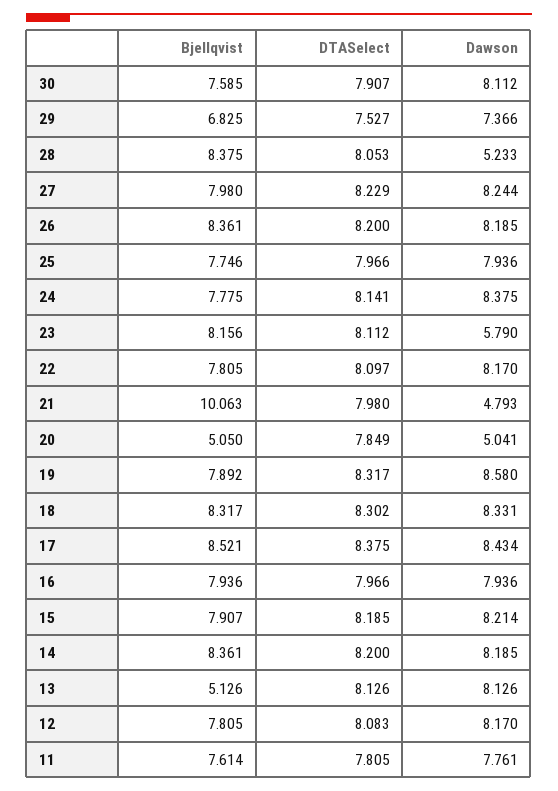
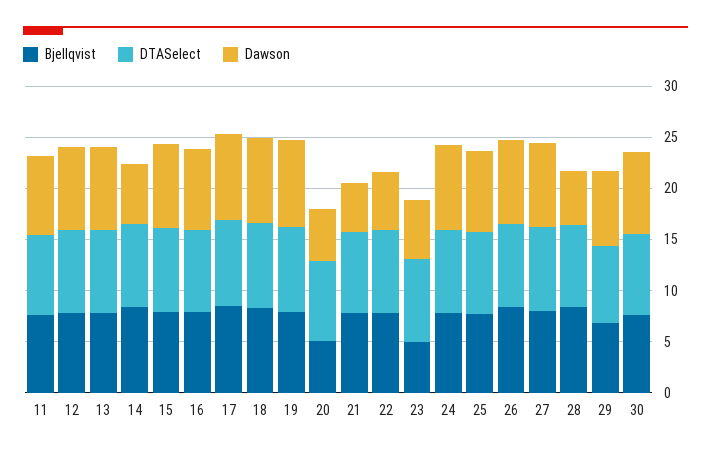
Bjellqvist, 23: 8.156 -> 5
Dawson, 22: 8.17 -> 6
Bjellqvist, 21: 10.063 -> 8
Dawson, 14: 8.185 -> 6
Bjellqvist, 13: 5.126 -> 8

